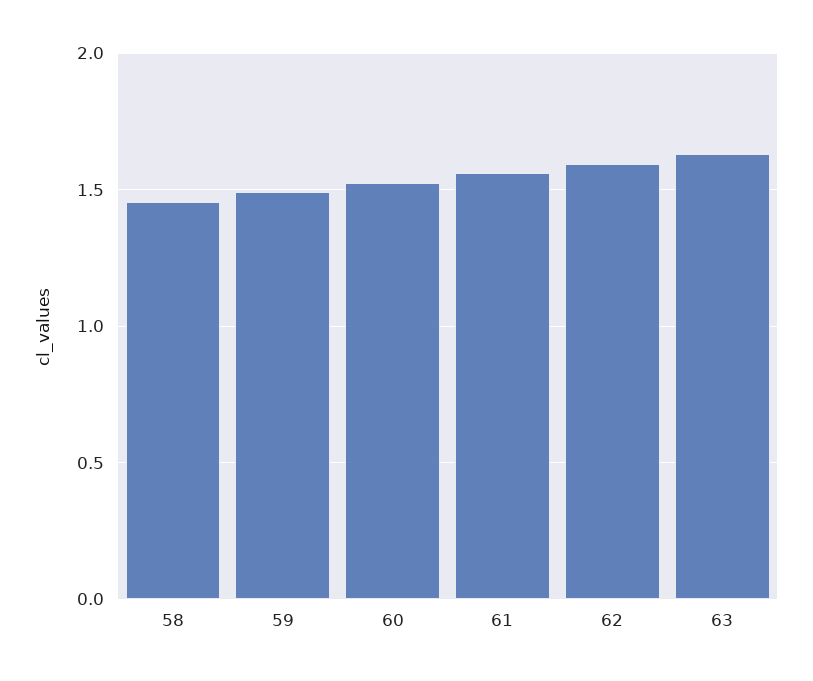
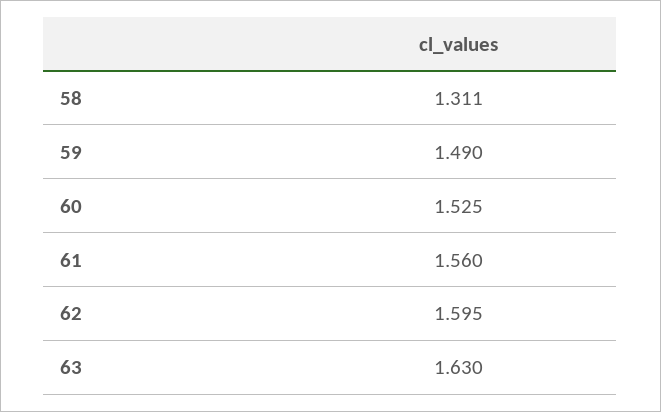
58: 1.45 -> 1.311

